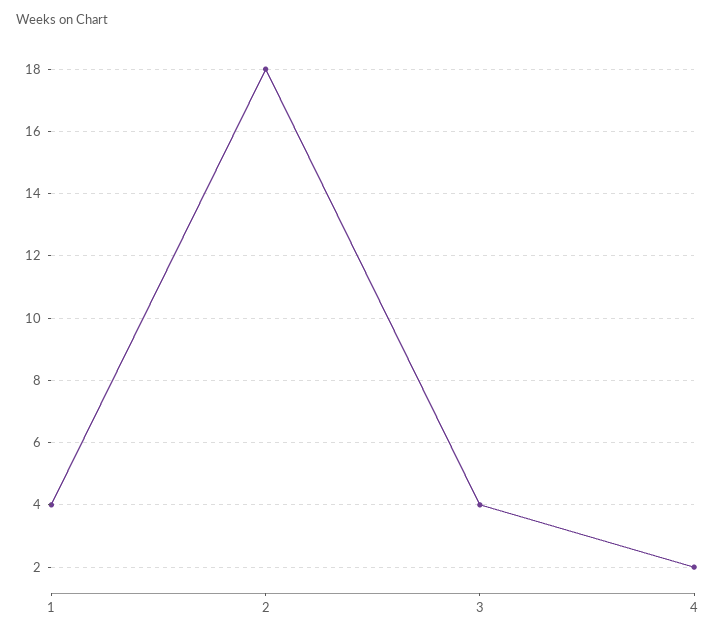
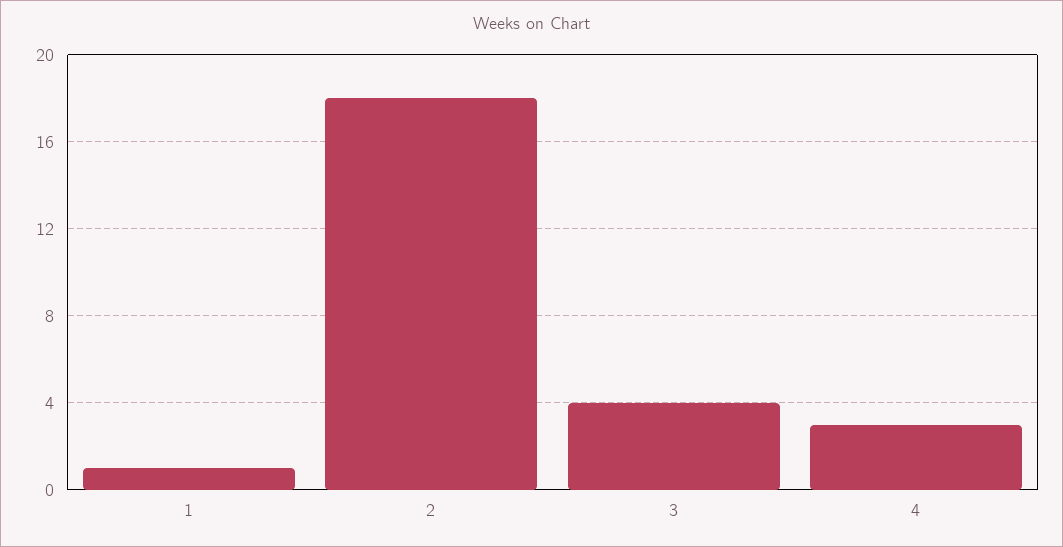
1: 4 -> 1
4: 2 -> 3

